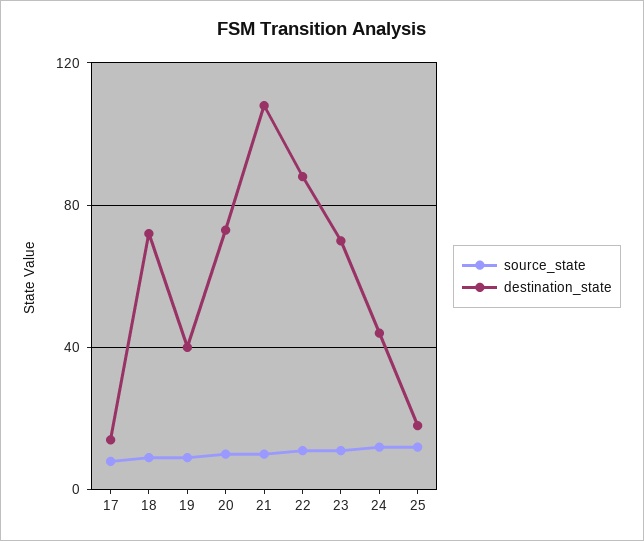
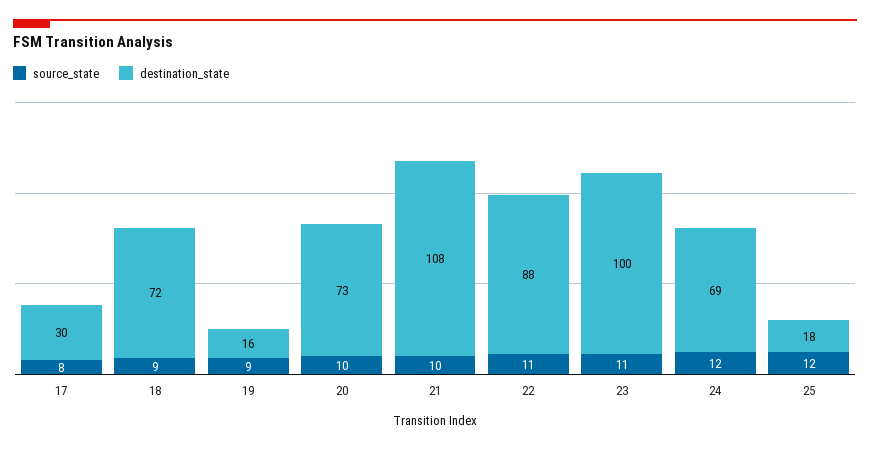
destination_state, 17: 15 -> 30
destination_state, 19: 40 -> 16
destination_state, 23: 70 -> 100
destination_state, 24: 45 -> 69

